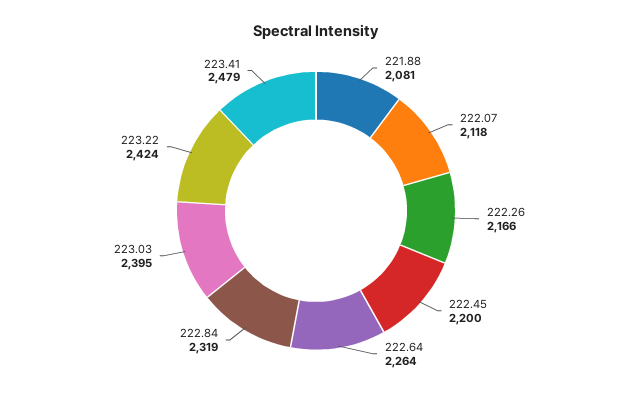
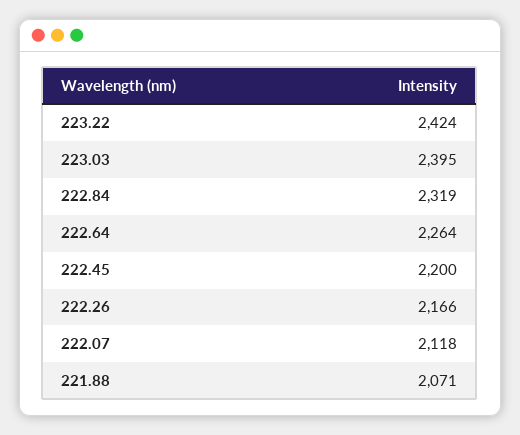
221.88: 2081 -> 2071
223.41: 2479 -> none

